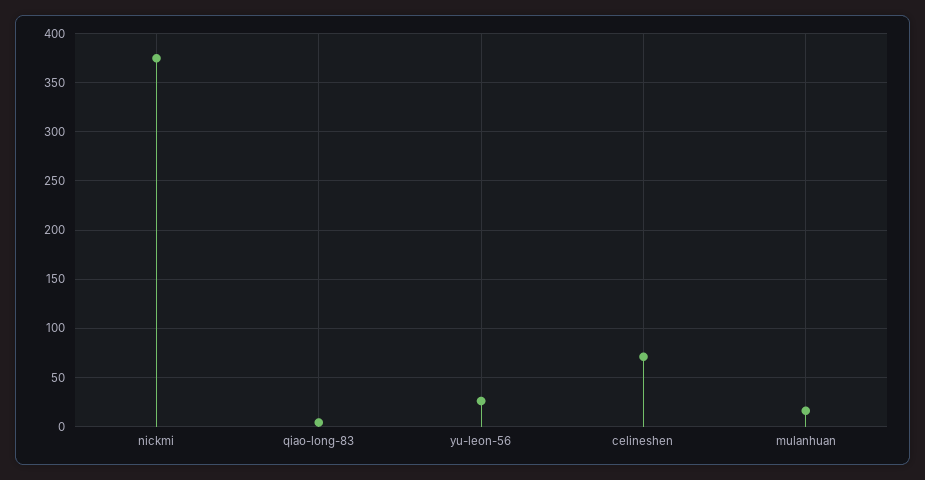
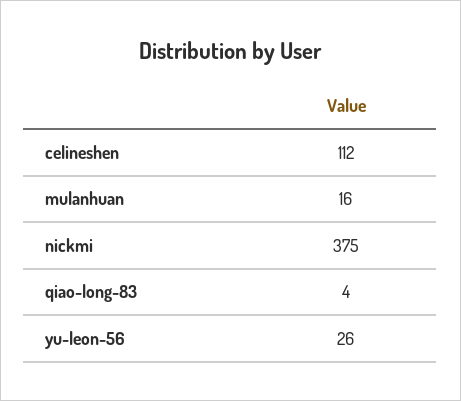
celineshen: 70 -> 112

